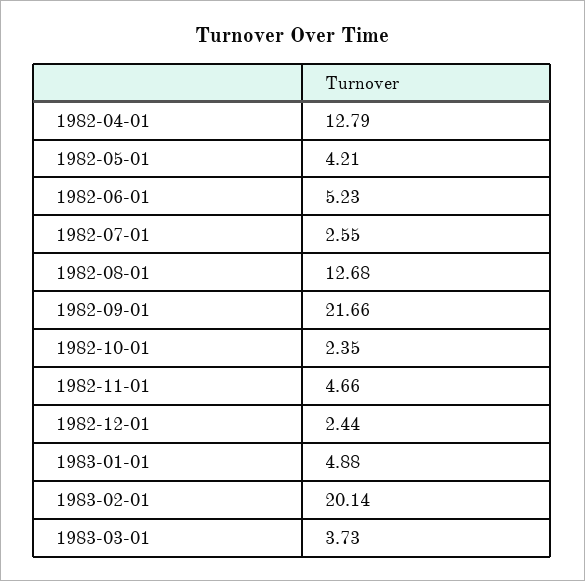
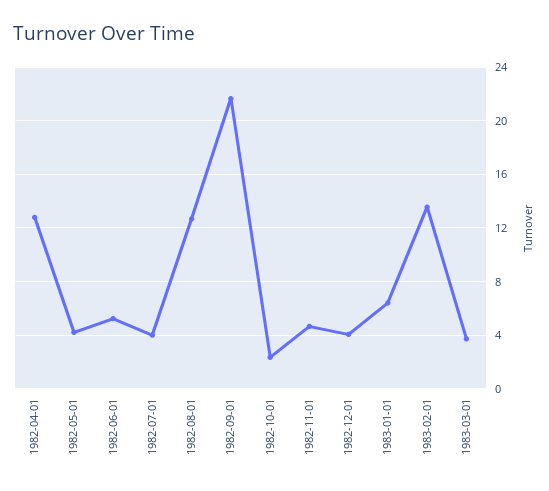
1982-07-01: 2.55 -> 4
1982-12-01: 2.44 -> 4
1983-01-01: 4.88 -> 6.5
1983-02-01: 20.14 -> 13.5

